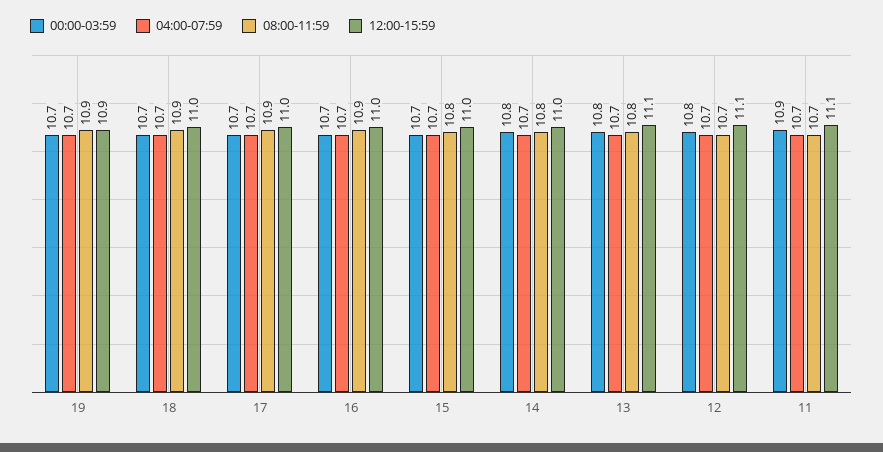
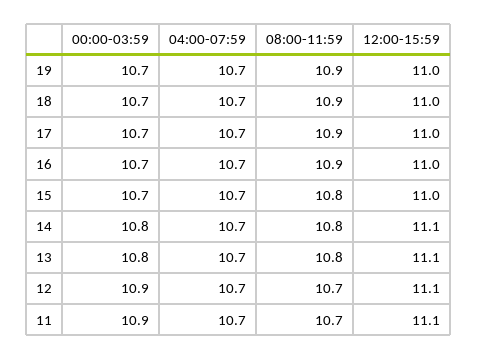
12:00-15:59, 19: 10.9 -> 11
12:00-15:59, 14: 11 -> 11.1
00:00-03:59, 12: 10.8 -> 10.9

